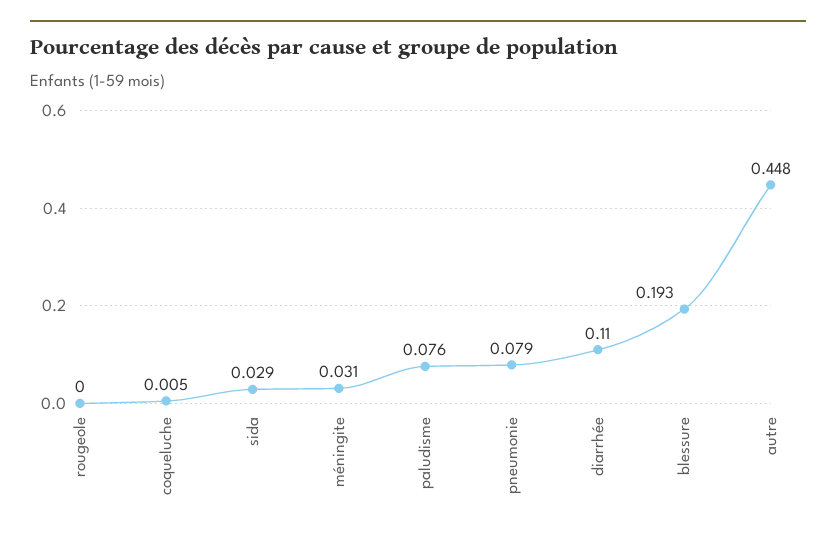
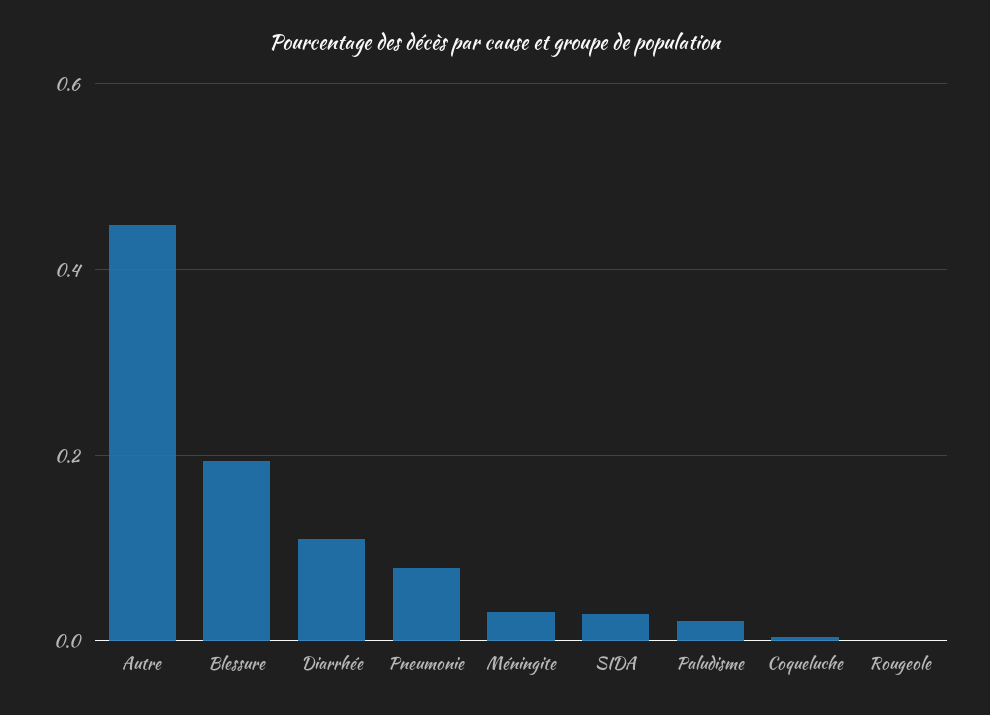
paludisme: 0.076 -> 0.02

